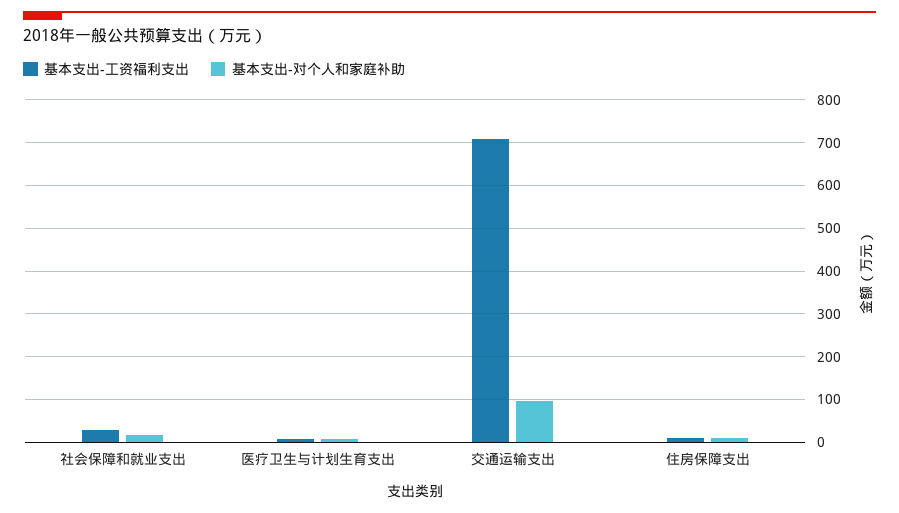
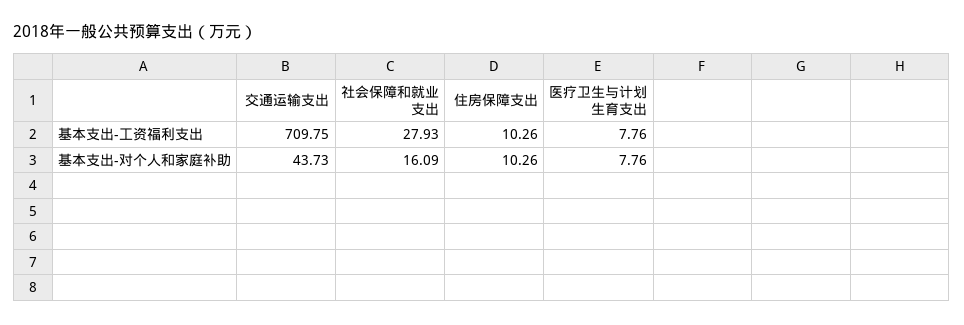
基本支出-对个人和家庭补助, 交通运输支出: 100 -> 43.73

